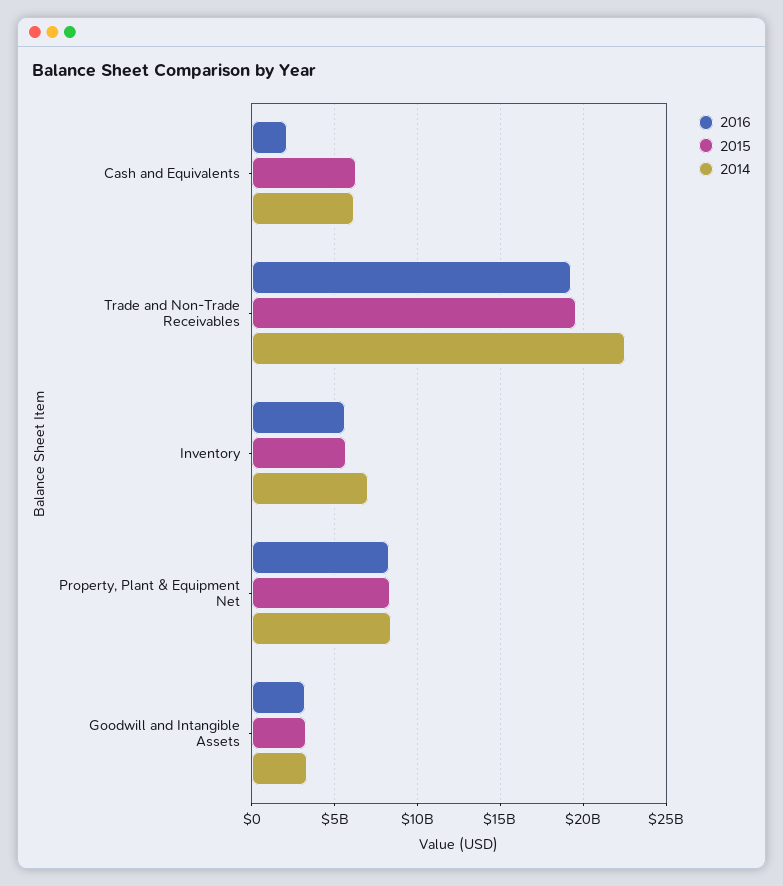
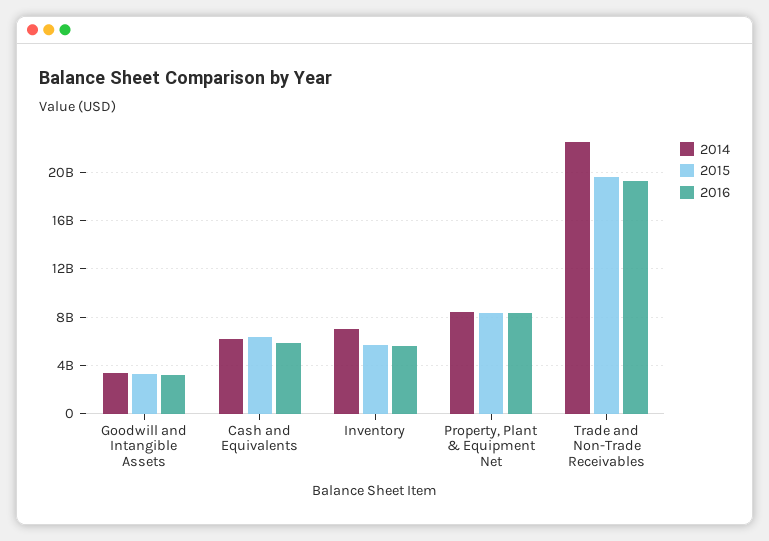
2016, Cash and Equivalents: 2000000000 -> 6000000000

